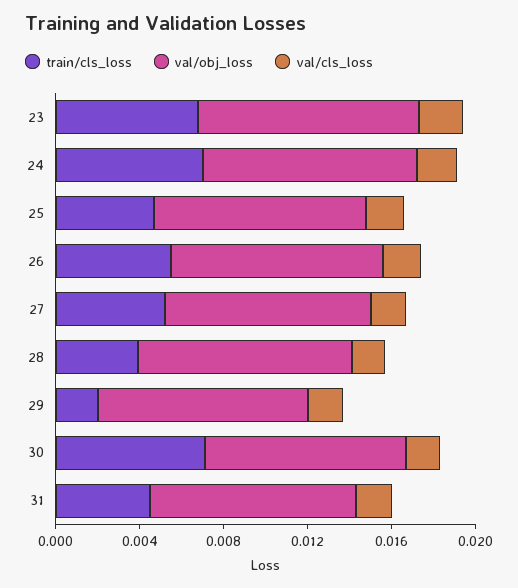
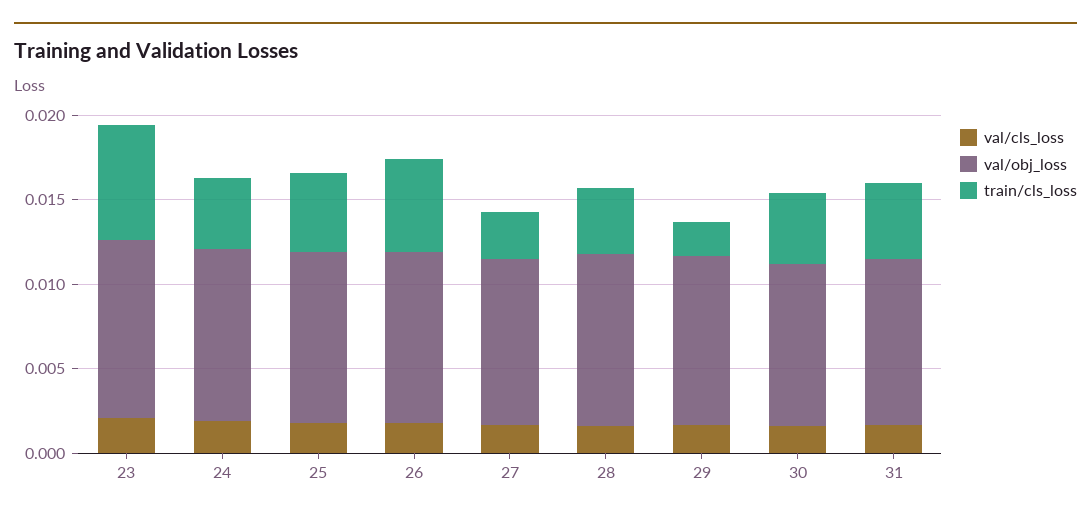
train/cls_loss, 24: 0.007 -> 0.004
train/cls_loss, 27: 0.005 -> 0.003
train/cls_loss, 30: 0.007 -> 0.004

